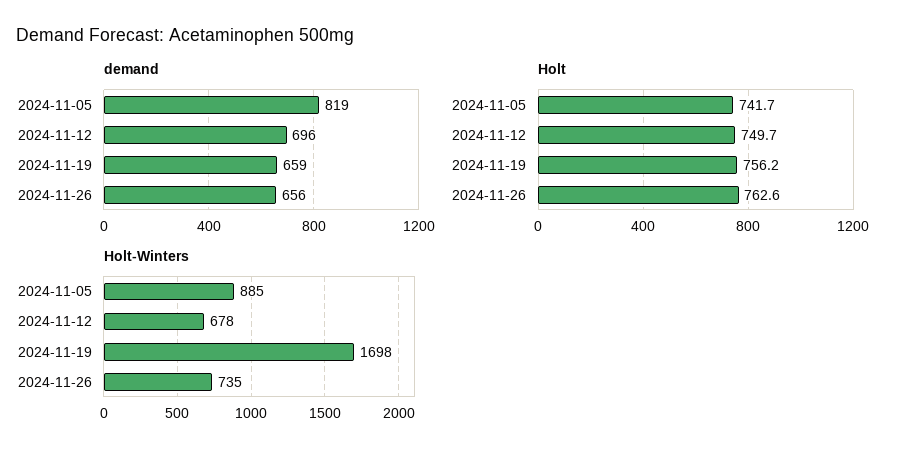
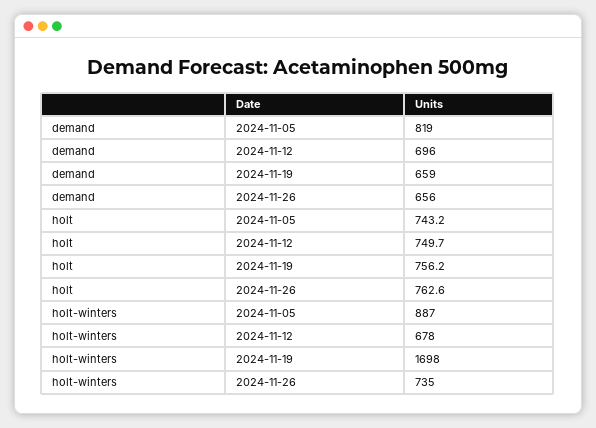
Holt, 2024-11-05: 741.7 -> 743.2
Holt-Winters, 2024-11-05: 885 -> 887

